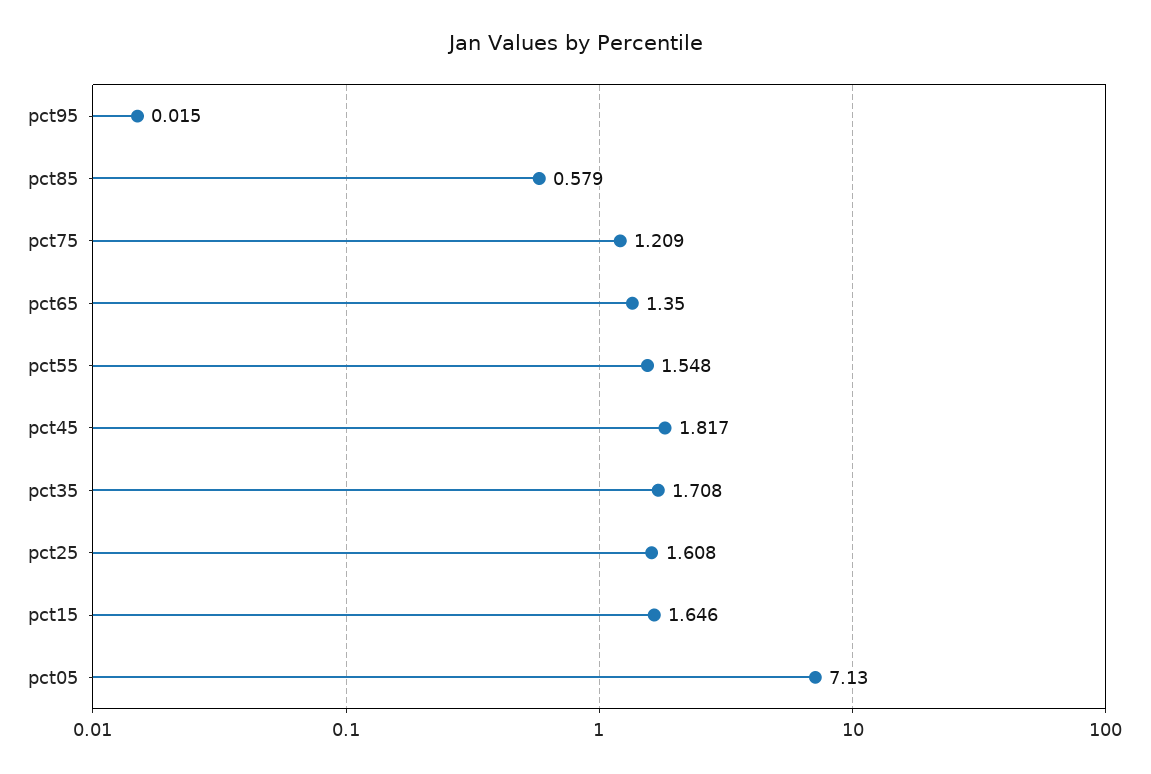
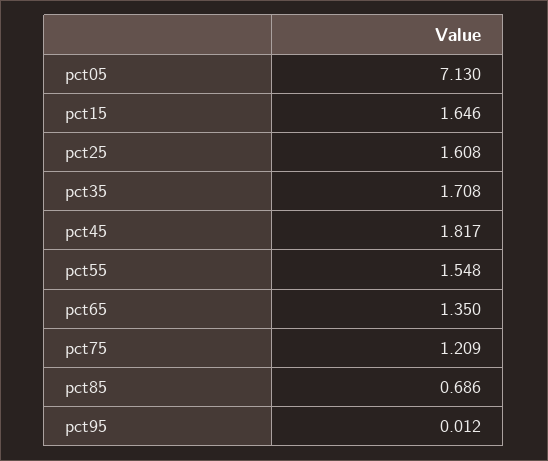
pct95: 0.015 -> 0.012
pct85: 0.579 -> 0.686

